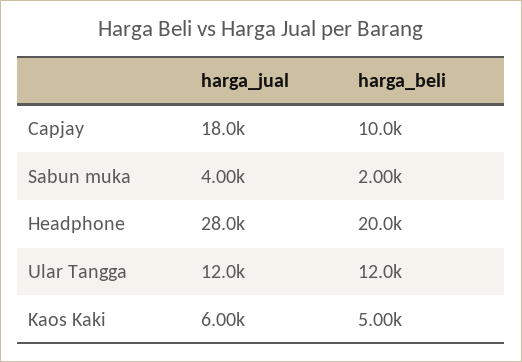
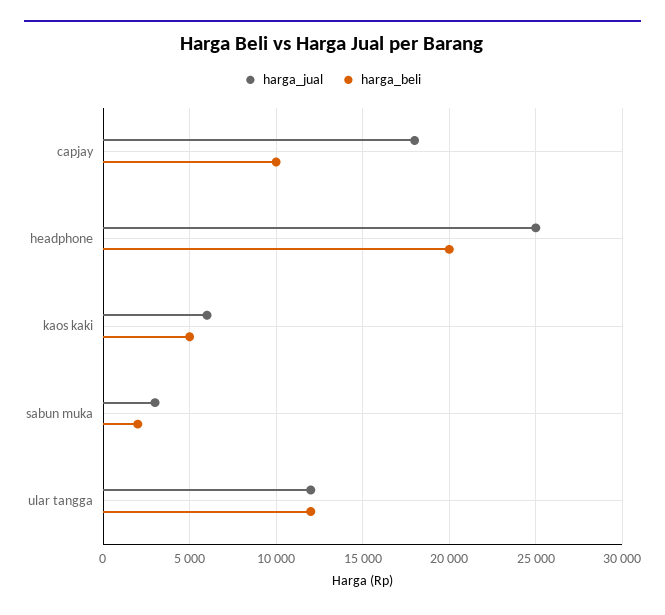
harga_jual, Sabun muka: 4000 -> 3000
harga_jual, Headphone: 28000 -> 25000

